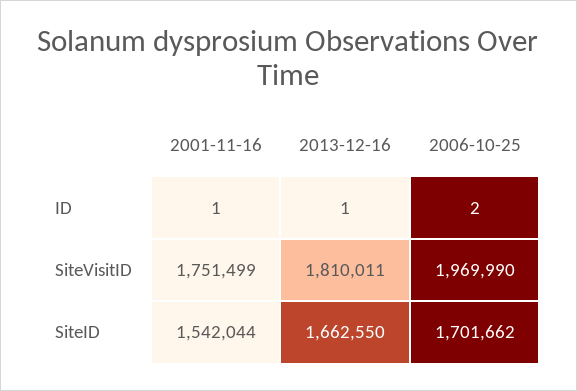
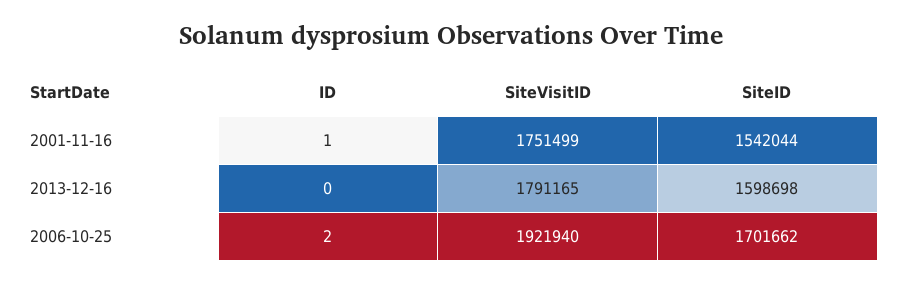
2013-12-16, ID: 1 -> 0
2013-12-16, SiteVisitID: 1810011 -> 1791165
2006-10-25, SiteVisitID: 1969990 -> 1921940
2013-12-16, SiteID: 1662550 -> 1598698

